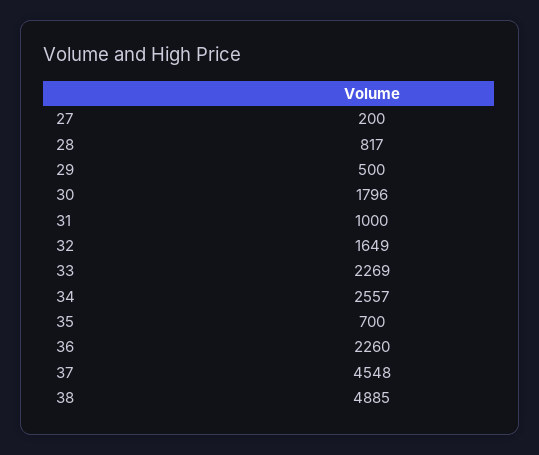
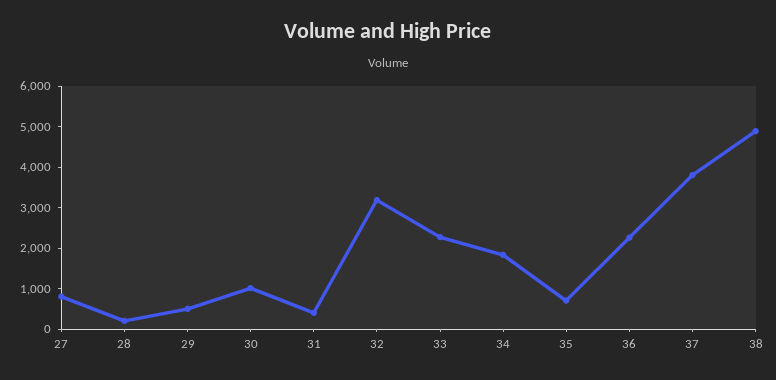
27: 200 -> 800
28: 817 -> 200
30: 1796 -> 1000
31: 1000 -> 400
32: 1649 -> 3200
34: 2557 -> 1800
37: 4548 -> 3800

